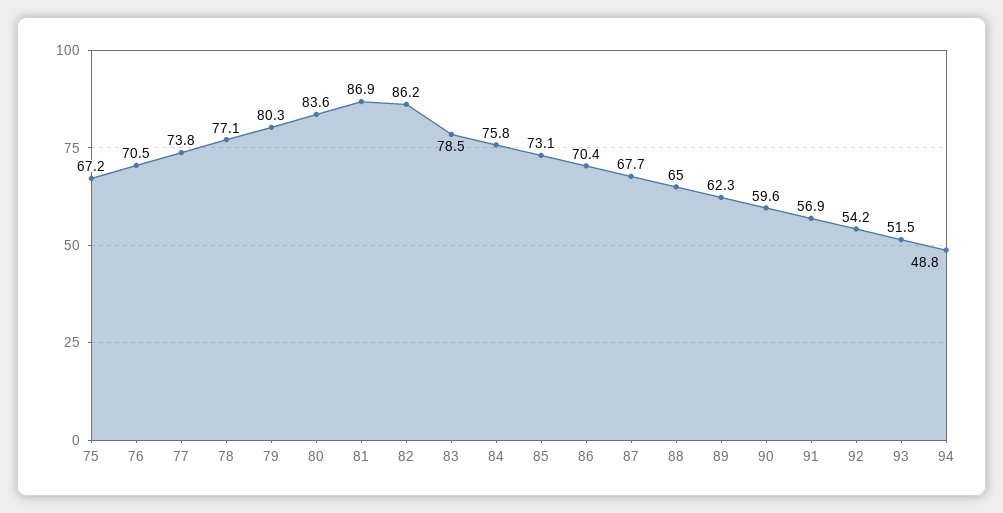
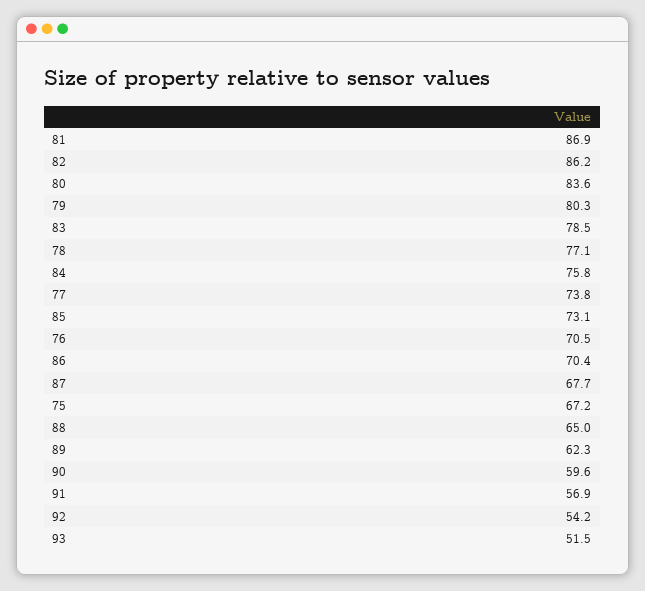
94: 48.8 -> none

